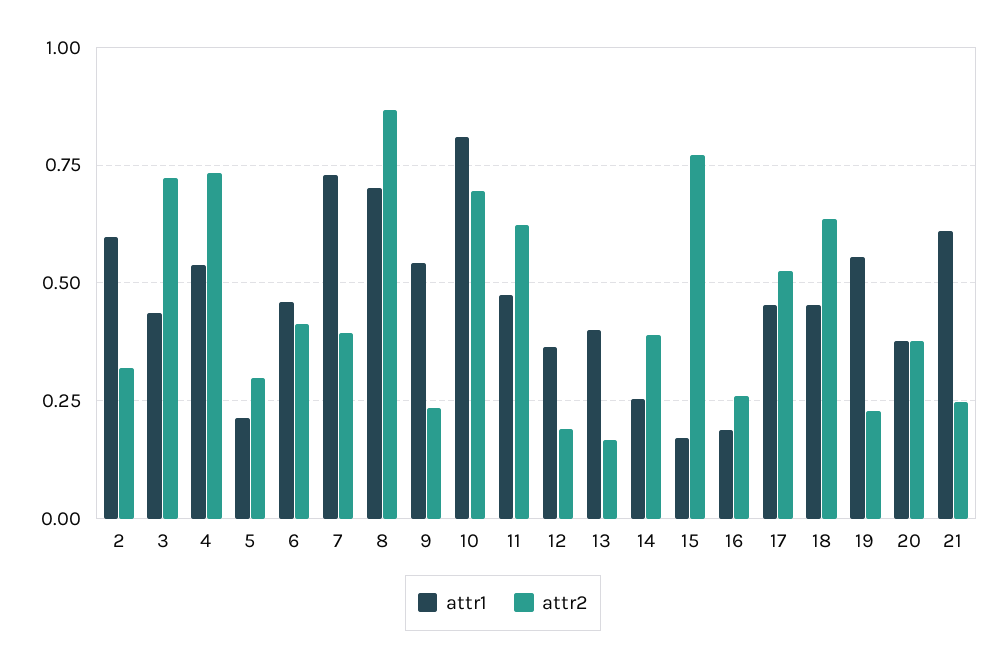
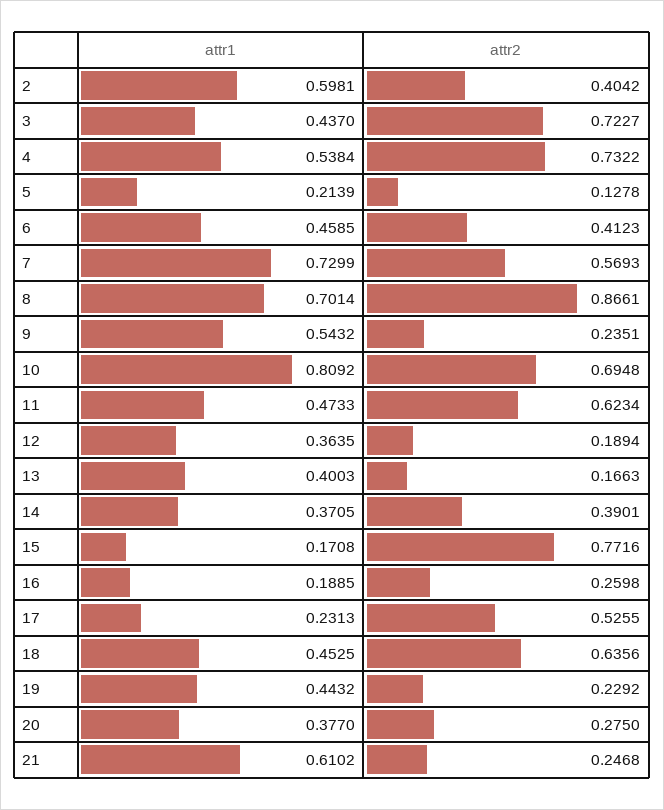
attr2, 2: 0.325 -> 0.4042
attr2, 5: 0.3 -> 0.1278
attr2, 7: 0.4 -> 0.5693
attr1, 14: 0.25 -> 0.3705
attr1, 17: 0.45 -> 0.2313
attr1, 19: 0.55 -> 0.4432
attr2, 20: 0.375 -> 0.275

